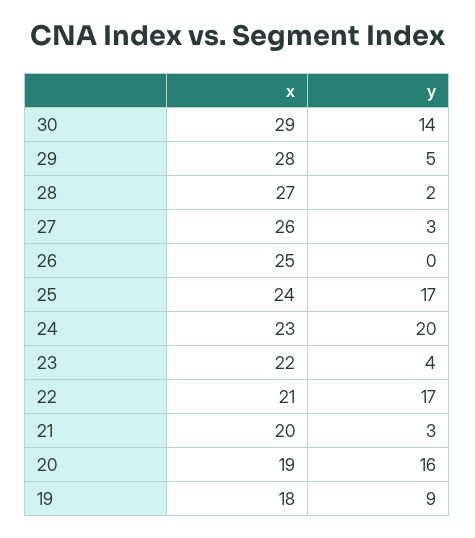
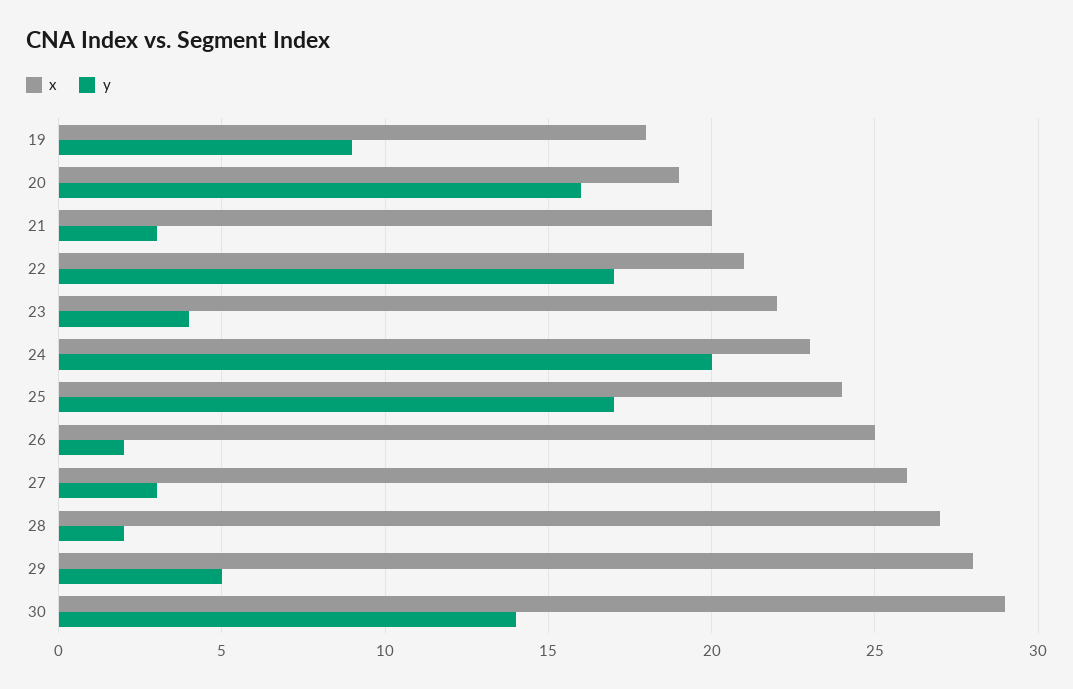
y, 26: 0 -> 2

